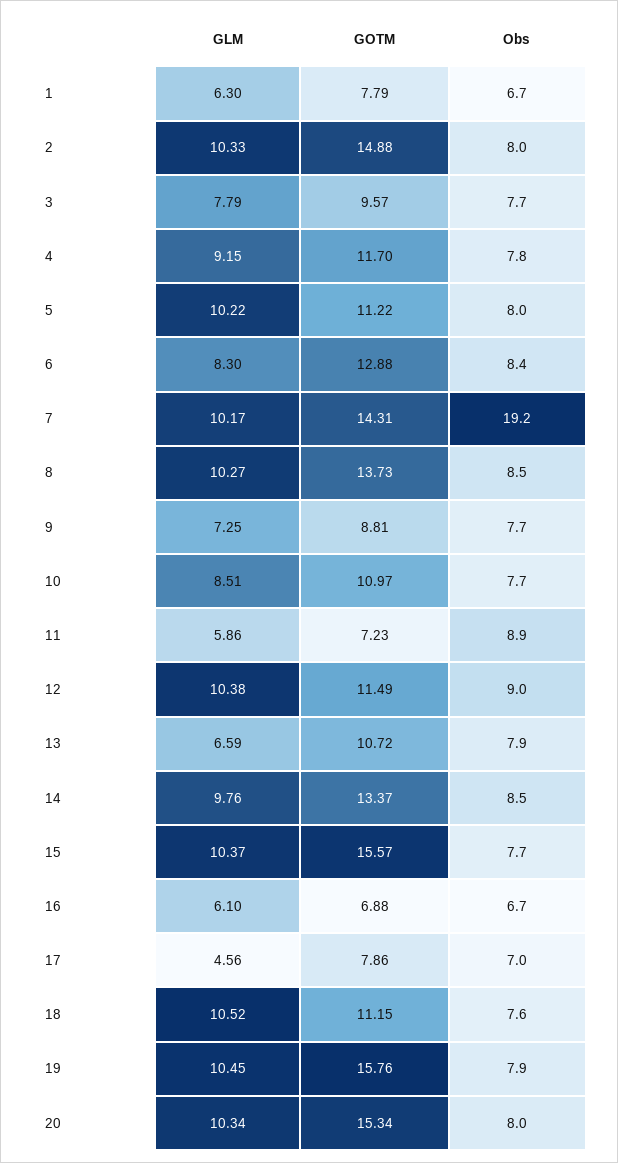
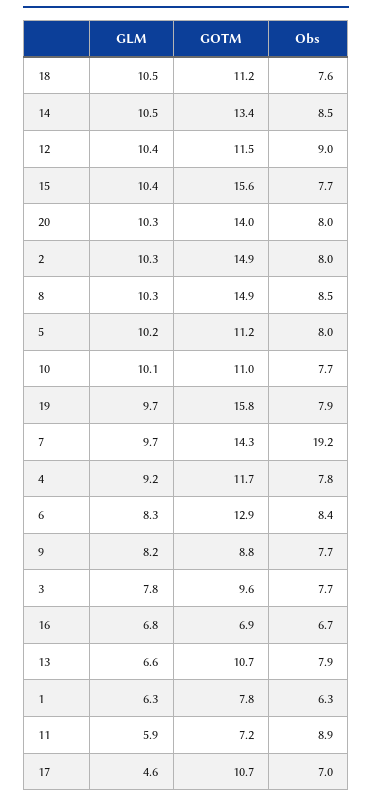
Obs, 1: 6.7 -> 6.3
GLM, 7: 10.17 -> 9.7
GOTM, 8: 13.73 -> 14.9
GLM, 9: 7.25 -> 8.2
GLM, 10: 8.51 -> 10.1
GLM, 14: 9.76 -> 10.5
GLM, 16: 6.1 -> 6.8
GOTM, 17: 7.86 -> 10.7
GLM, 19: 10.45 -> 9.7
GOTM, 20: 15.34 -> 14

